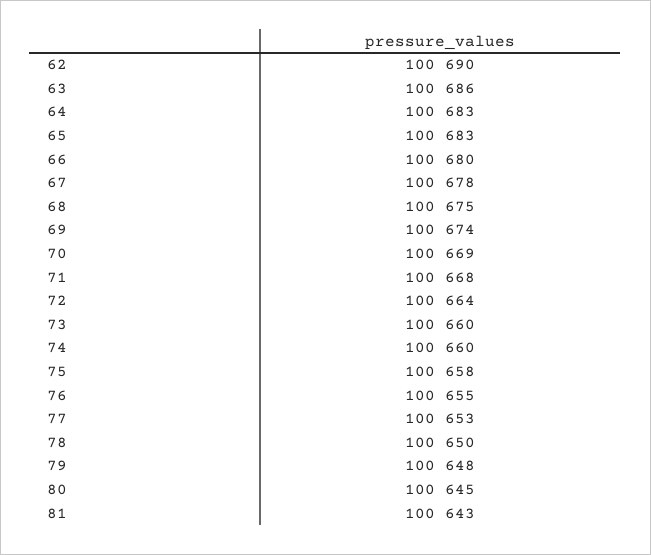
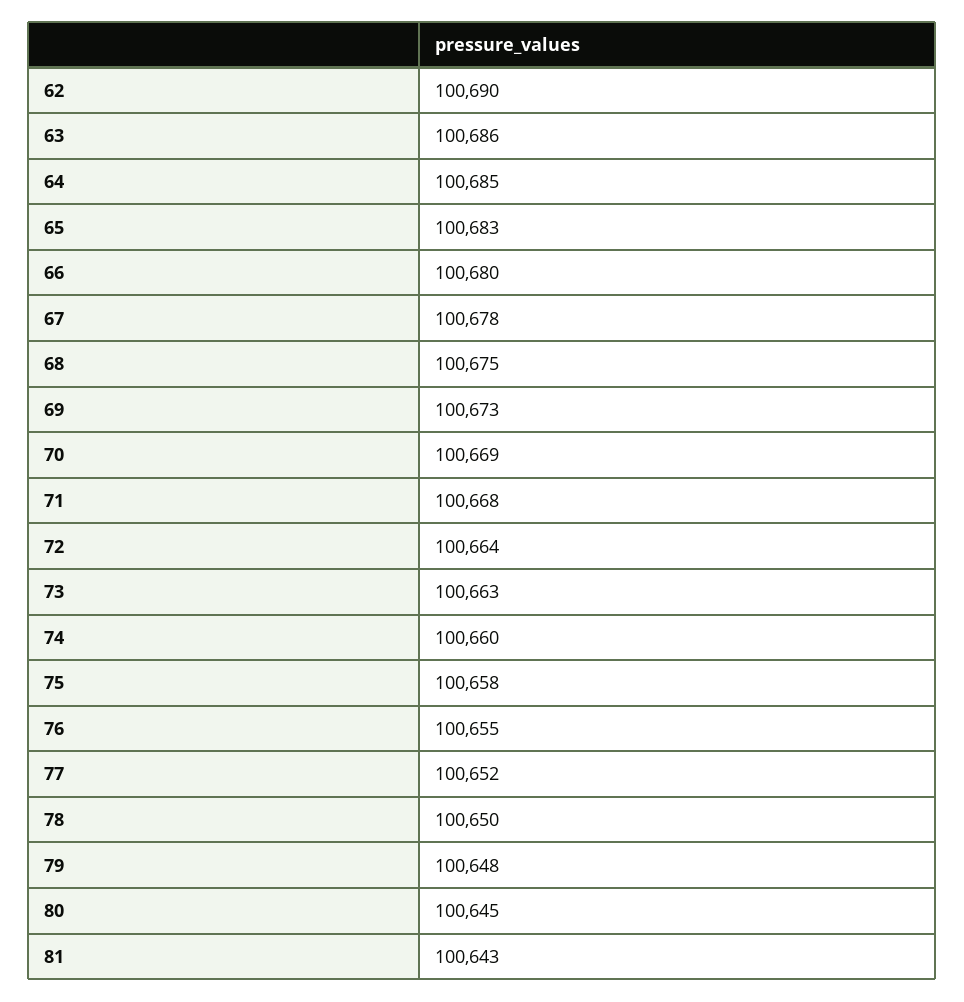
64: 100683 -> 100685
69: 100674 -> 100673
73: 100660 -> 100663
77: 100653 -> 100652

